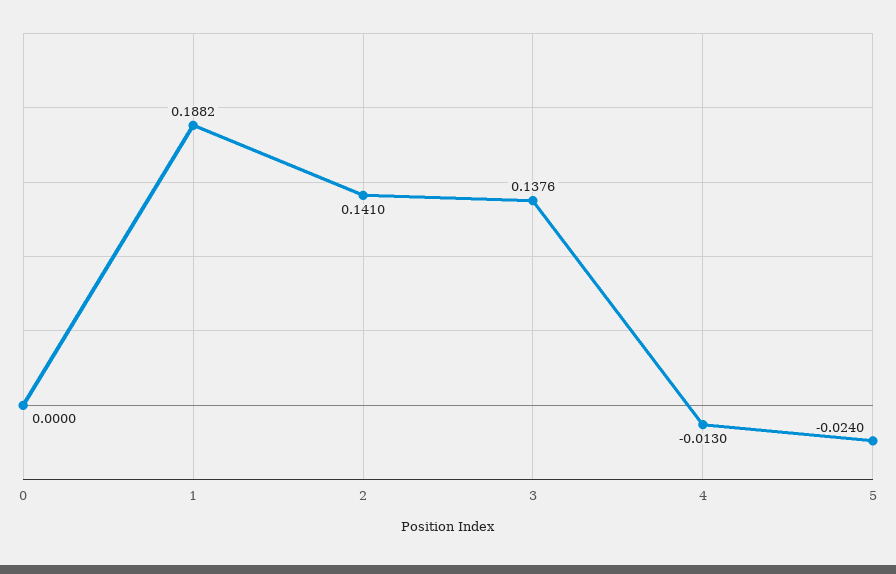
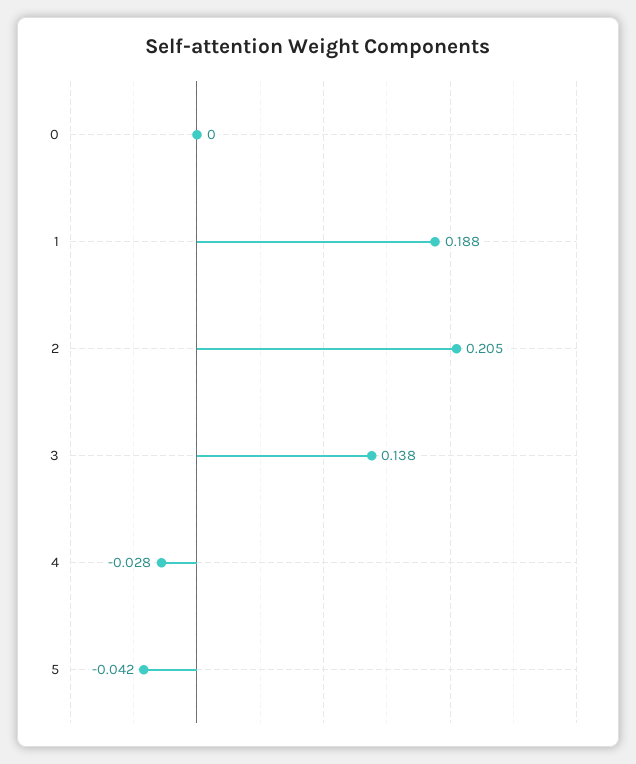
2: 0.141 -> 0.205
4: -0.013 -> -0.028
5: -0.024 -> -0.042

